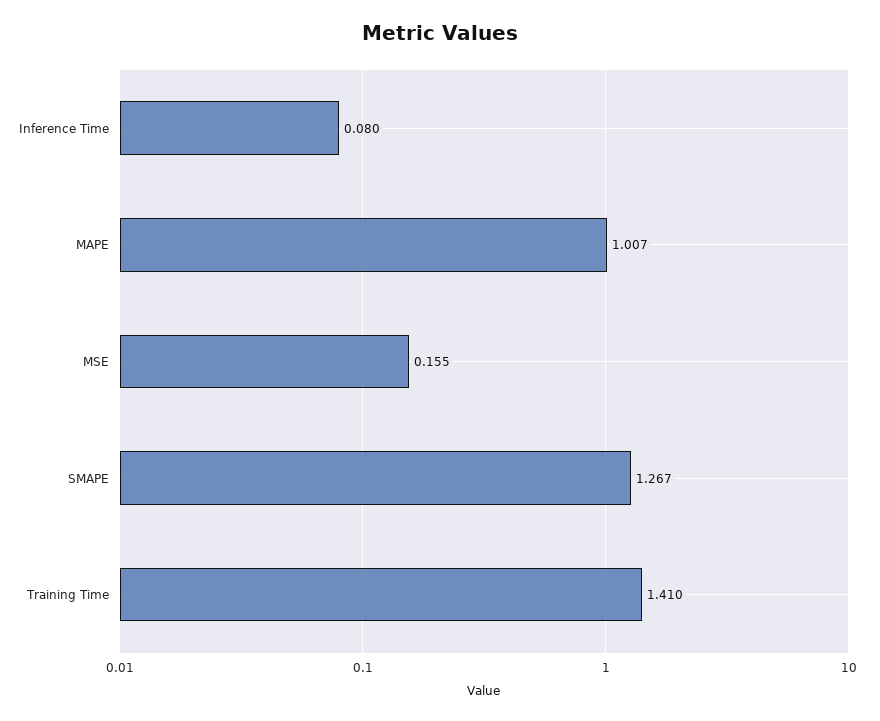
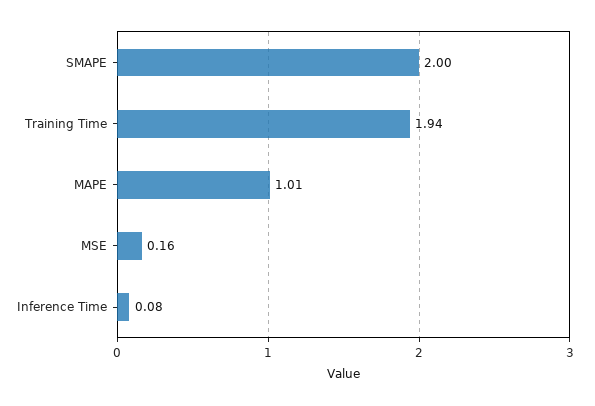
SMAPE: 1.267 -> 2
Training Time: 1.41 -> 1.94

